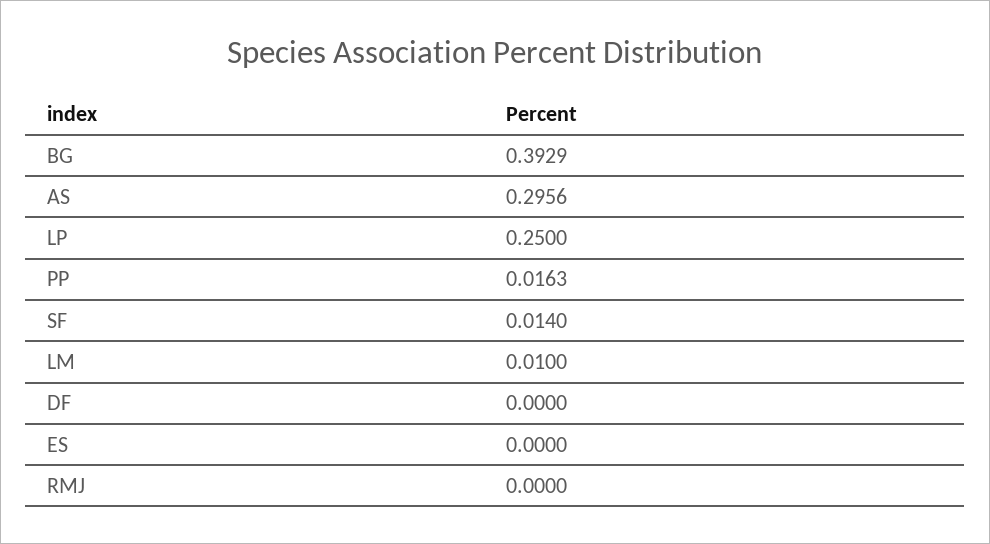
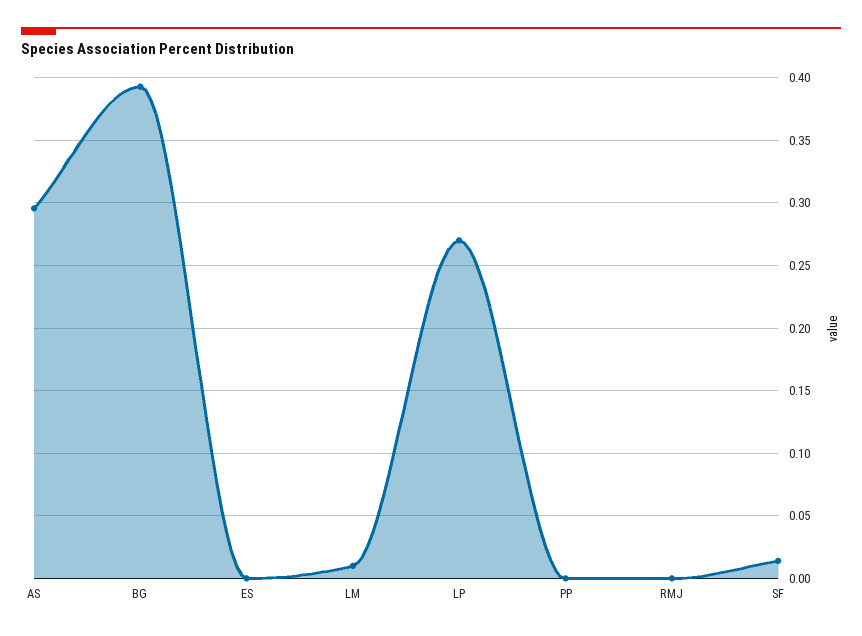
LP: 0.25 -> 0.27
PP: 0.0163 -> 0
DF: 0 -> none

